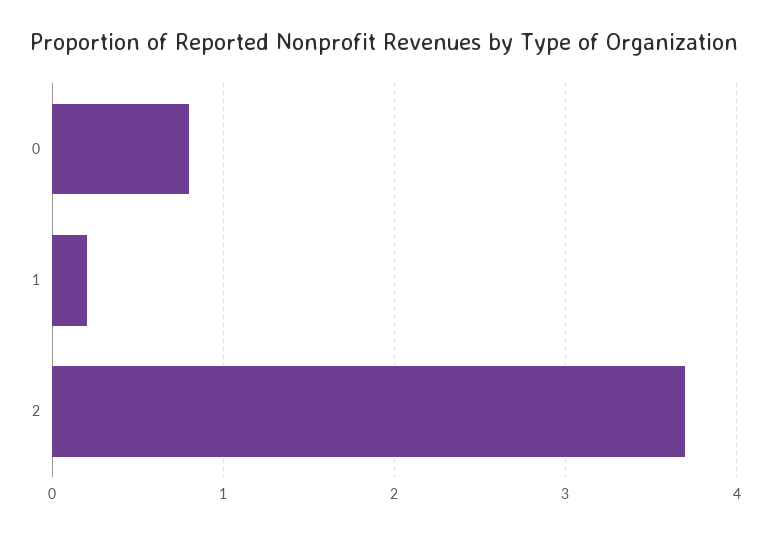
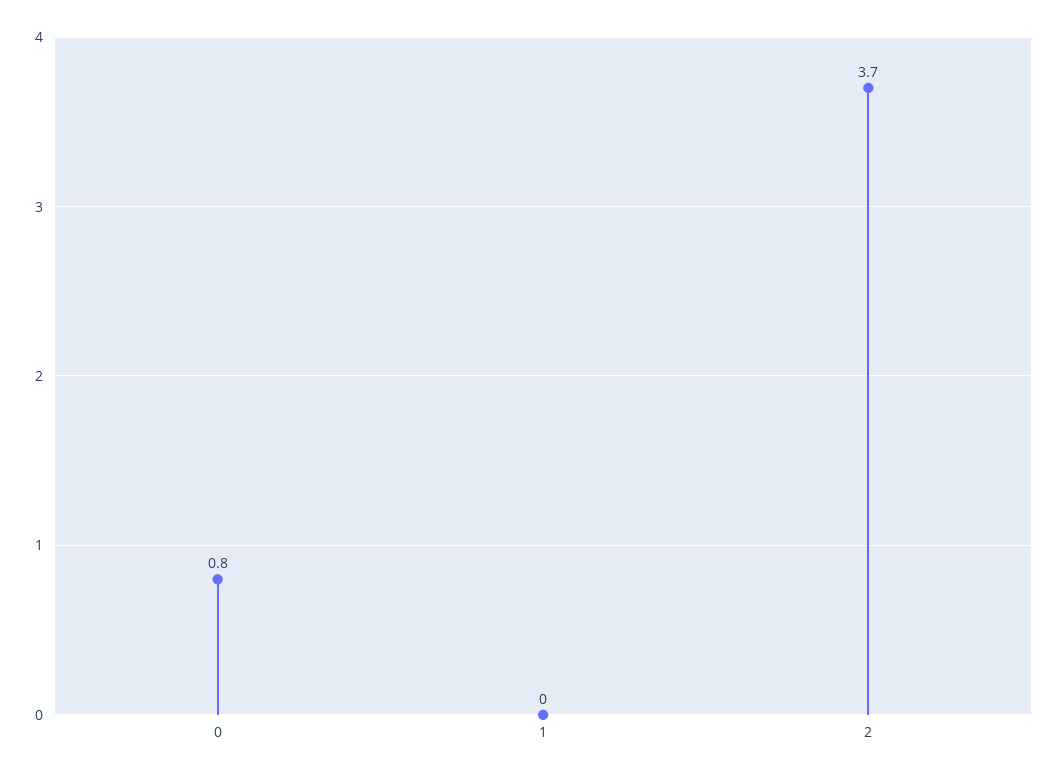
1: 0.2 -> 0

